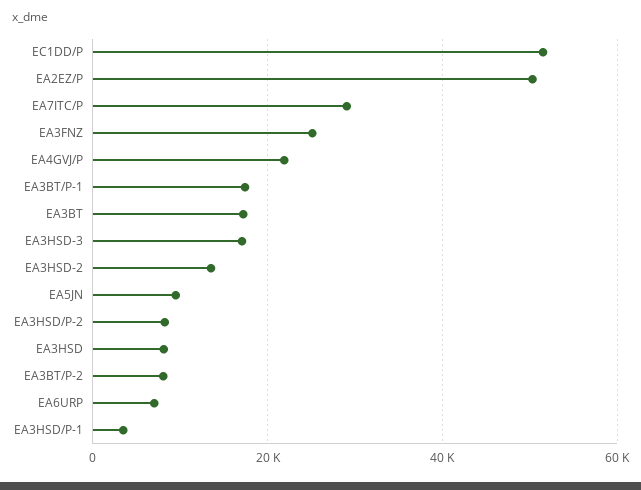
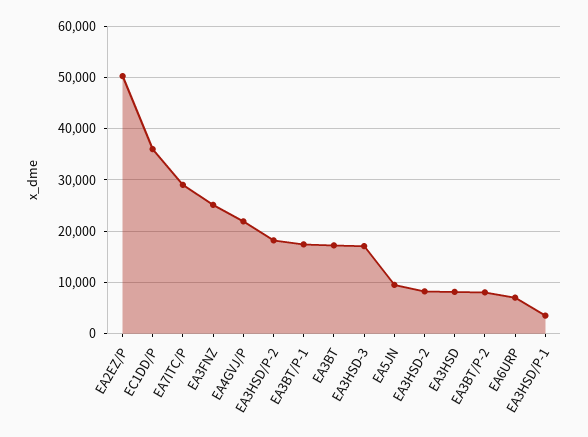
EC1DD/P: 52000 -> 36000
EA3HSD-2: 14000 -> 8000
EA3HSD/P-2: 8000 -> 18000

